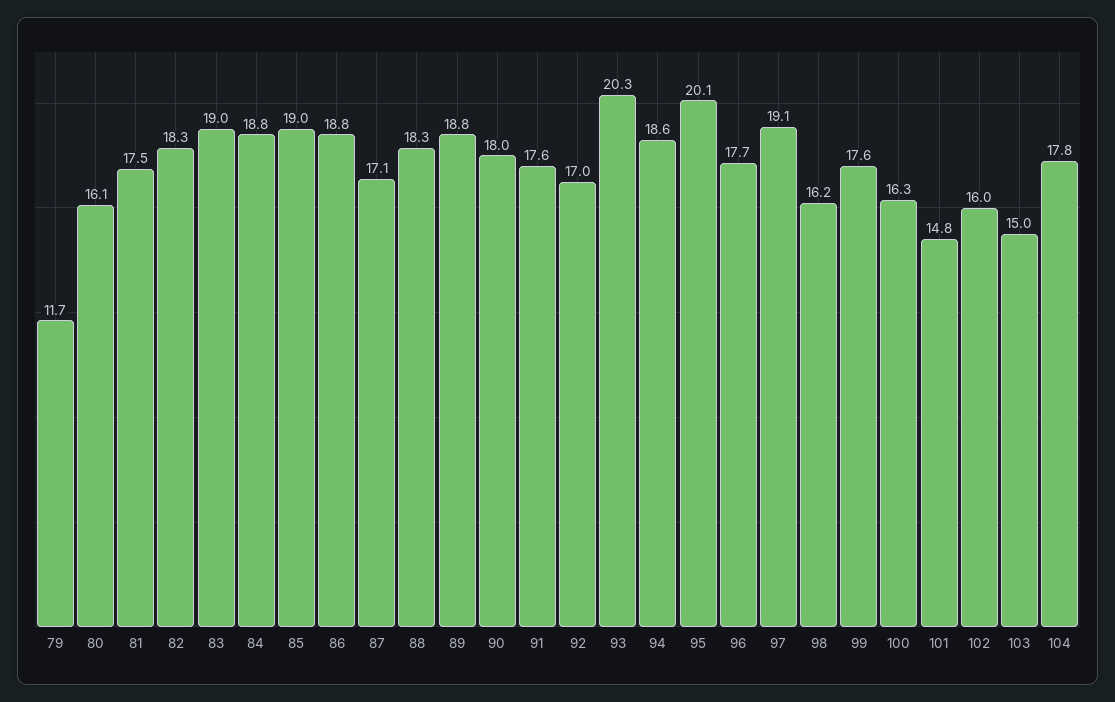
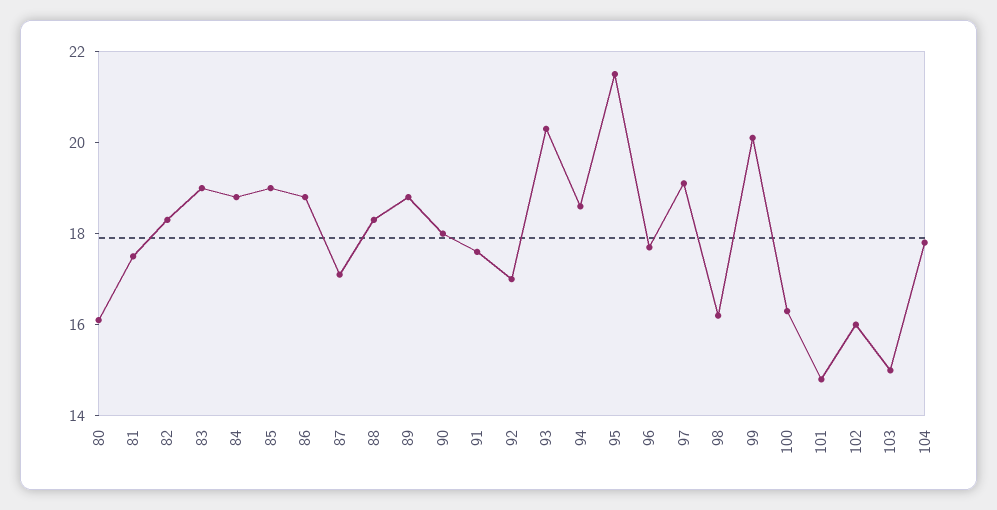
79: 11.7 -> none
95: 20.1 -> 21.5
99: 17.6 -> 20

